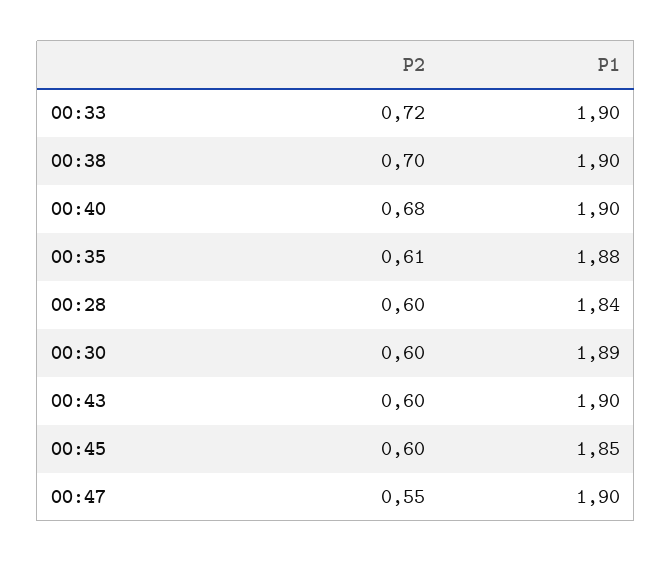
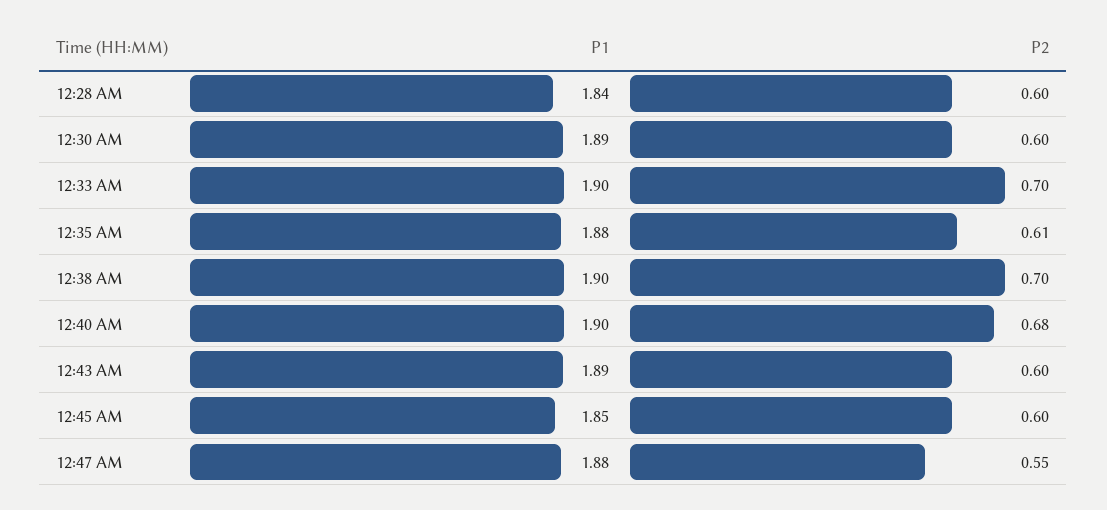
P2, 00:33: 0.72 -> 0.7
P1, 00:43: 1.9 -> 1.89
P1, 00:47: 1.9 -> 1.88

